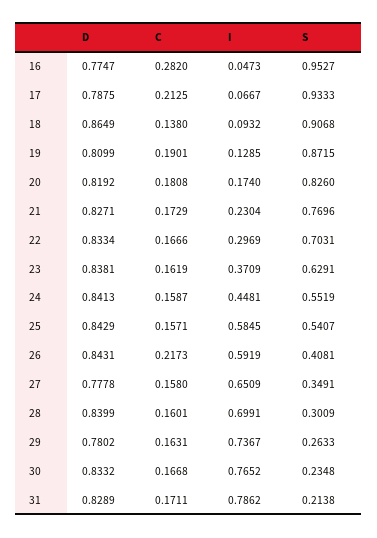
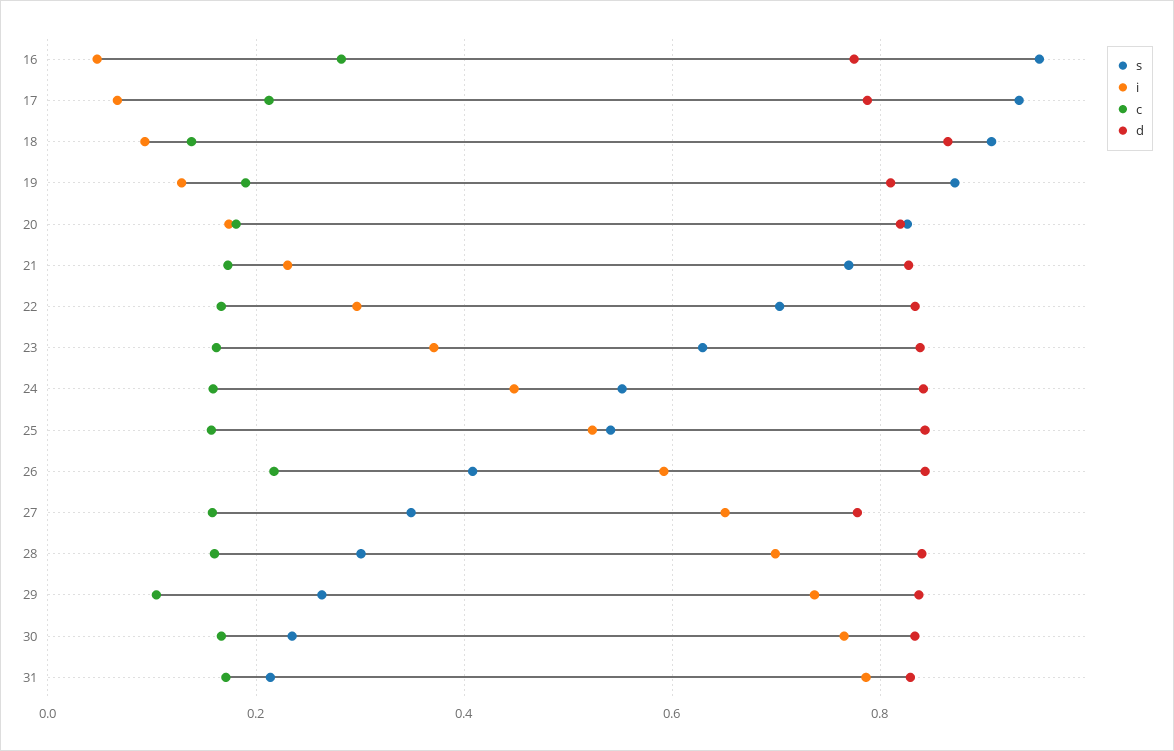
I, 25: 0.5845 -> 0.52
D, 29: 0.7802 -> 0.84
C, 29: 0.1631 -> 0.1

